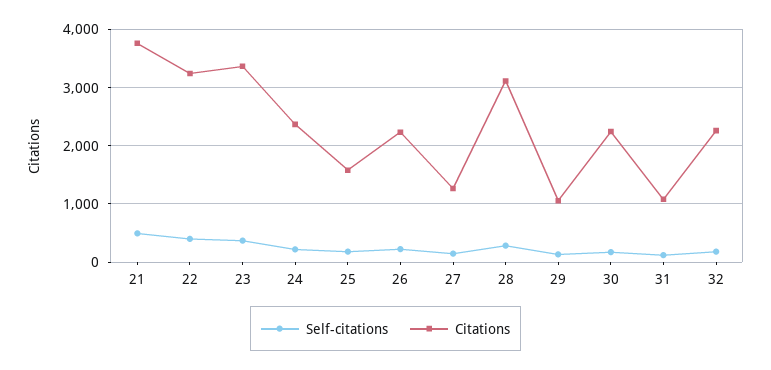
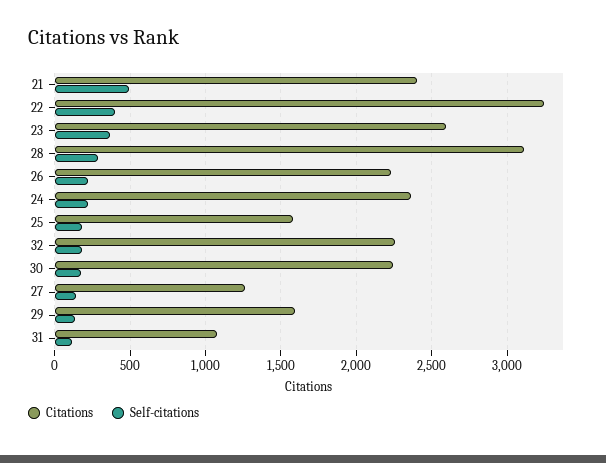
Citations, 21: 3800 -> 2400
Citations, 23: 3400 -> 2600
Citations, 29: 1000 -> 1600

